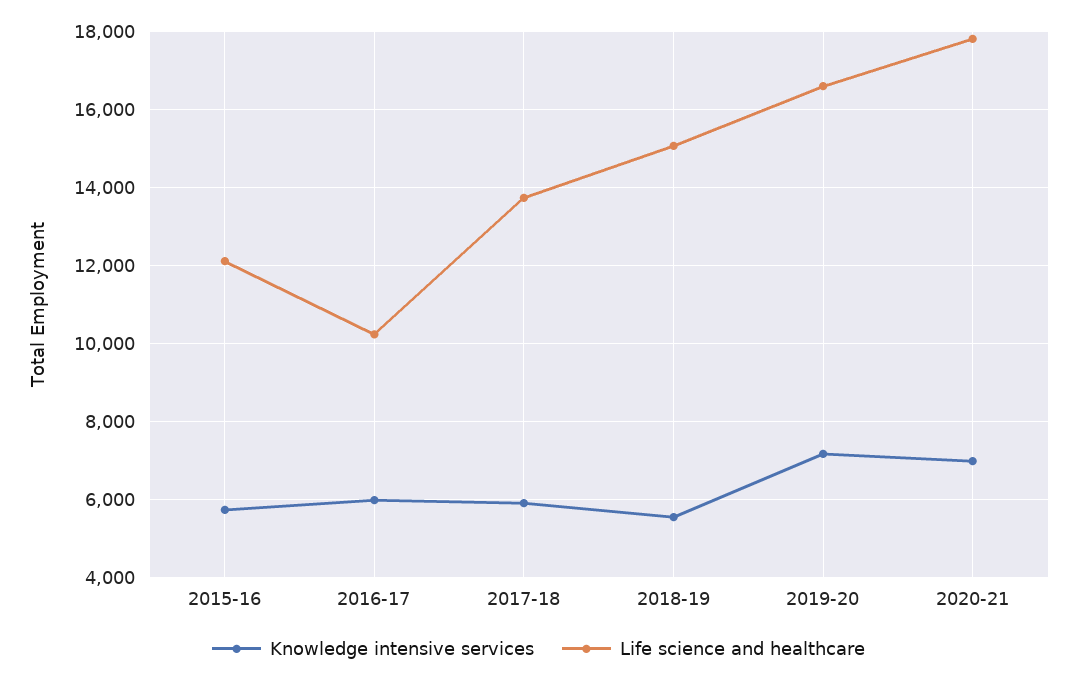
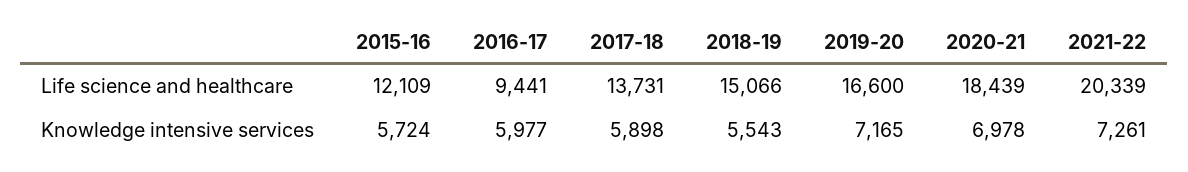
Life science and healthcare, 2016-17: 10200 -> 9441
Life science and healthcare, 2020-21: 17800 -> 18439
Life science and healthcare, 2021-22: none -> 20339
Knowledge intensive services, 2021-22: none -> 7261

